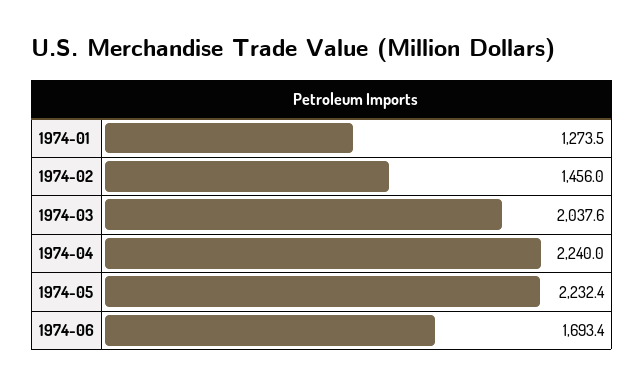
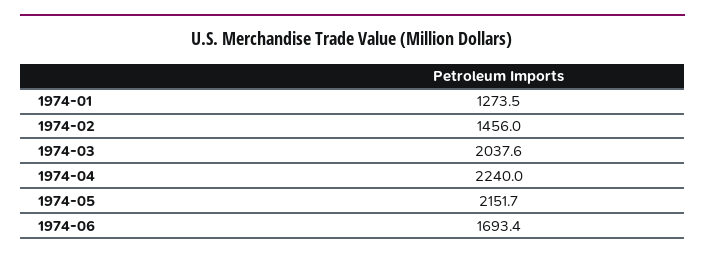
1974-05: 2232.4 -> 2151.7

